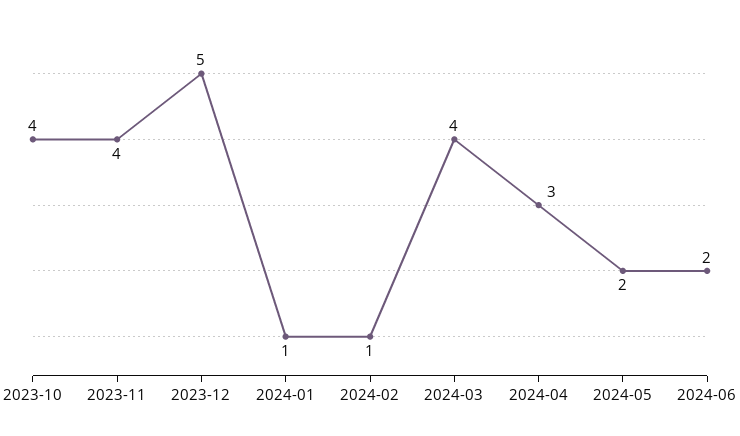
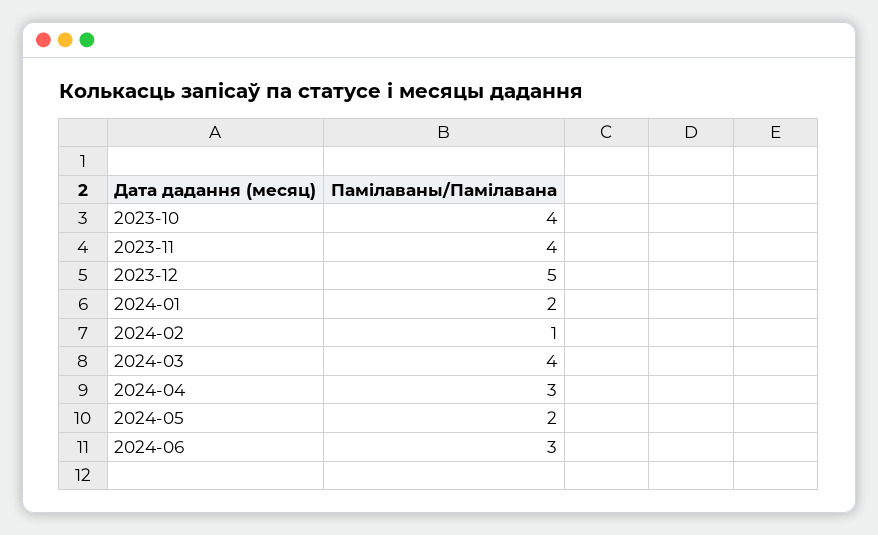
2024-01: 1 -> 2
2024-06: 2 -> 3

